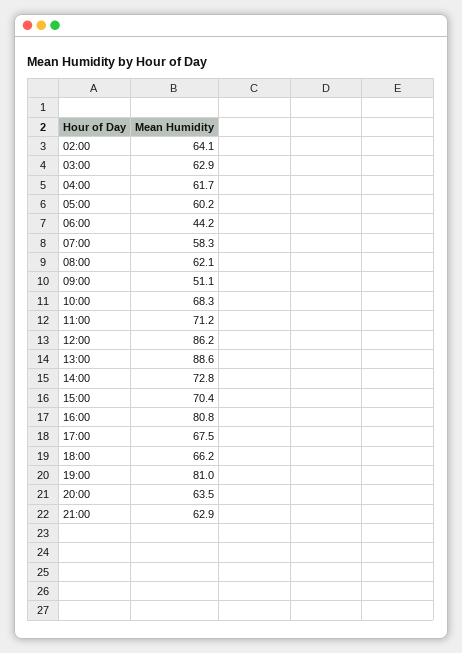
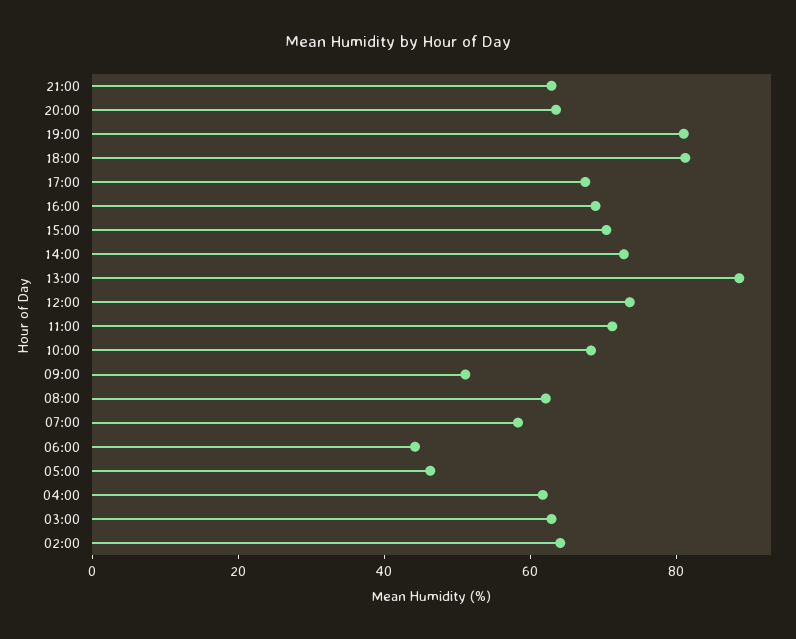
05:00: 60.2 -> 45
12:00: 86.2 -> 75
16:00: 80.8 -> 70
18:00: 66.2 -> 80

